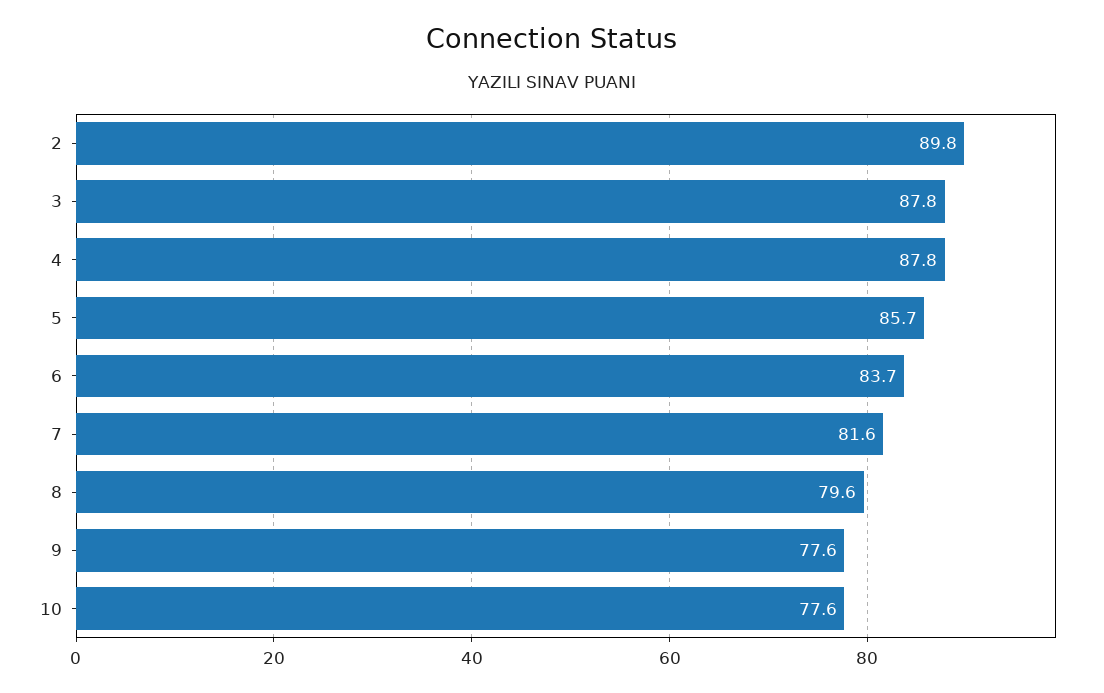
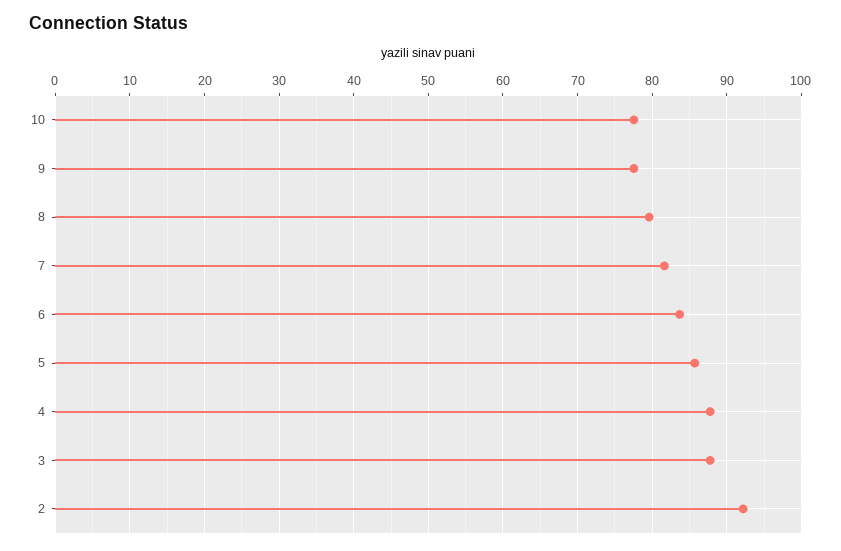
2: 89.8 -> 92

